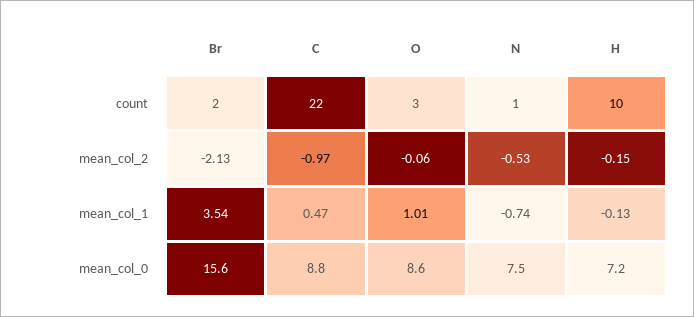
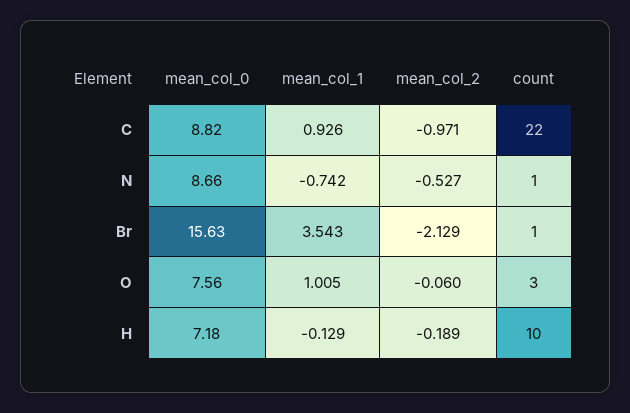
Br, count: 2 -> 1
H, mean_col_2: -0.15 -> -0.189
C, mean_col_1: 0.47 -> 0.926
O, mean_col_0: 8.6 -> 7.56
N, mean_col_0: 7.5 -> 8.66

